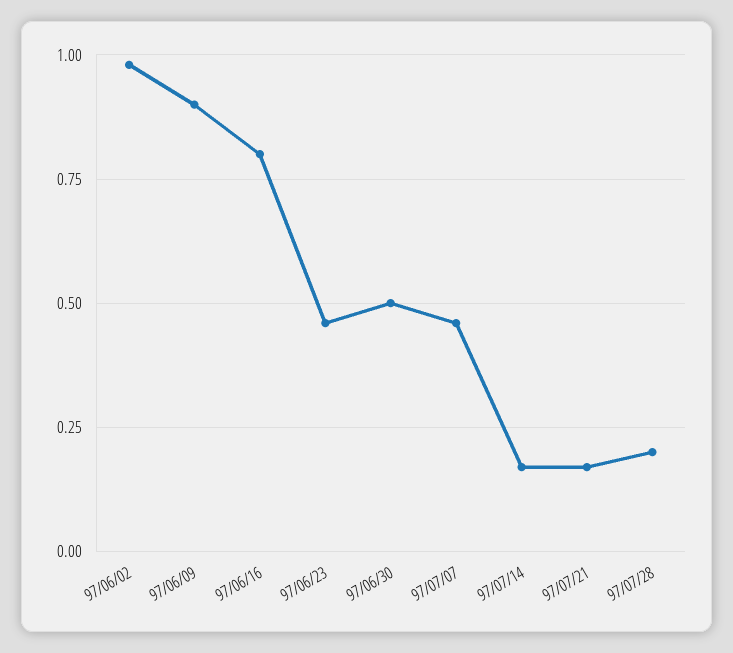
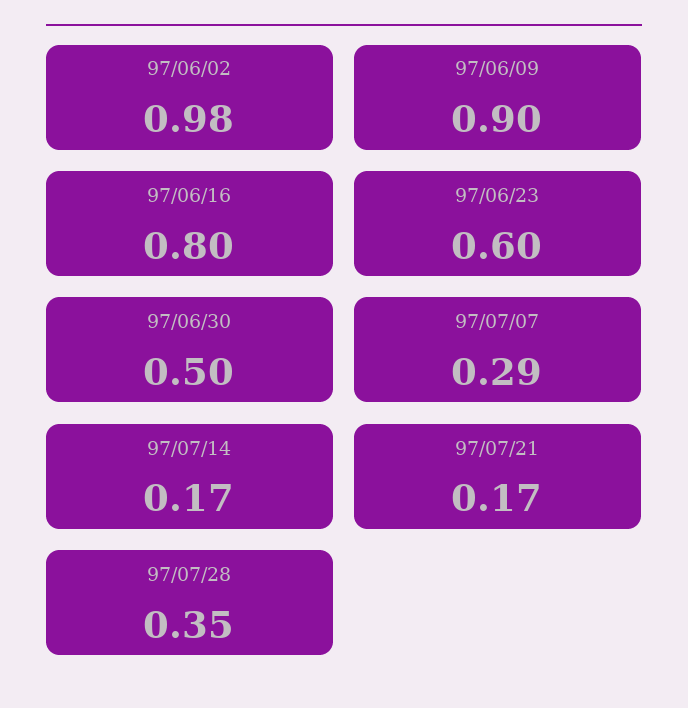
97/06/23: 0.45 -> 0.6
97/07/07: 0.45 -> 0.29
97/07/28: 0.2 -> 0.35

